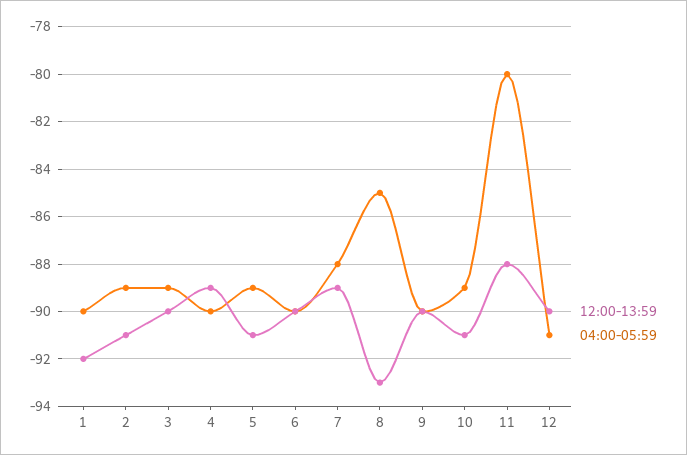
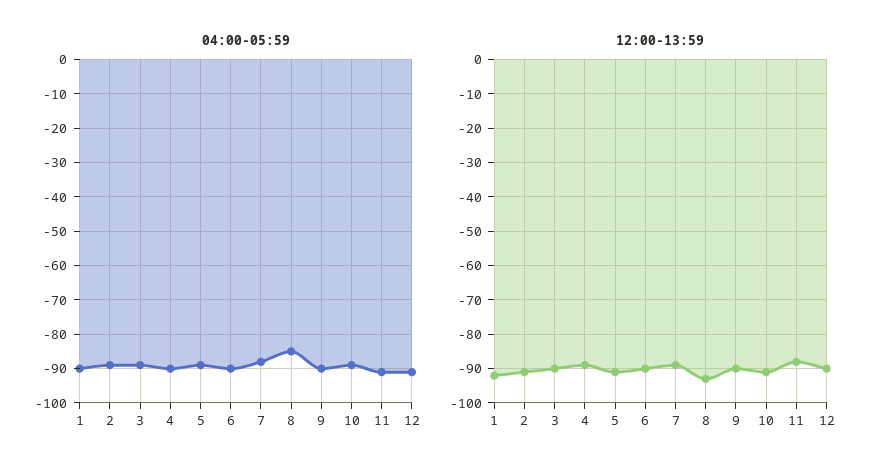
04:00-05:59, 11: -80 -> -90

